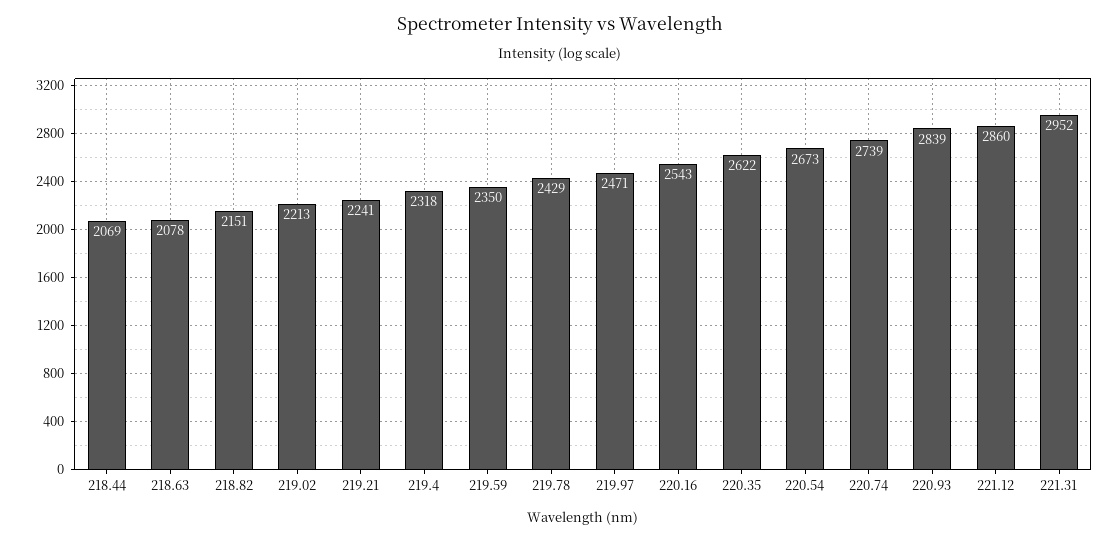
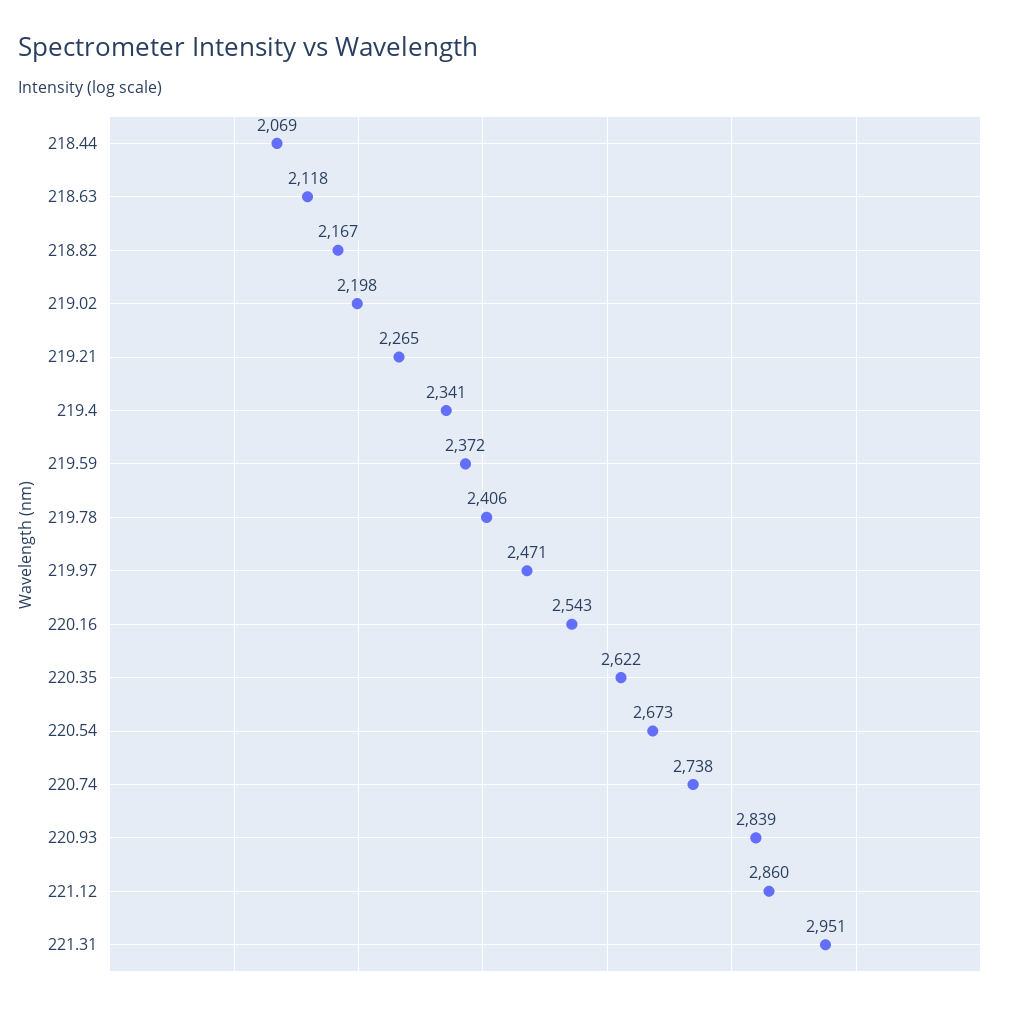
218.63: 2078 -> 2118
218.82: 2151 -> 2167
219.02: 2213 -> 2198
219.21: 2241 -> 2265
219.4: 2318 -> 2341
219.59: 2350 -> 2372
219.78: 2429 -> 2406
220.74: 2739 -> 2738
221.31: 2952 -> 2951

